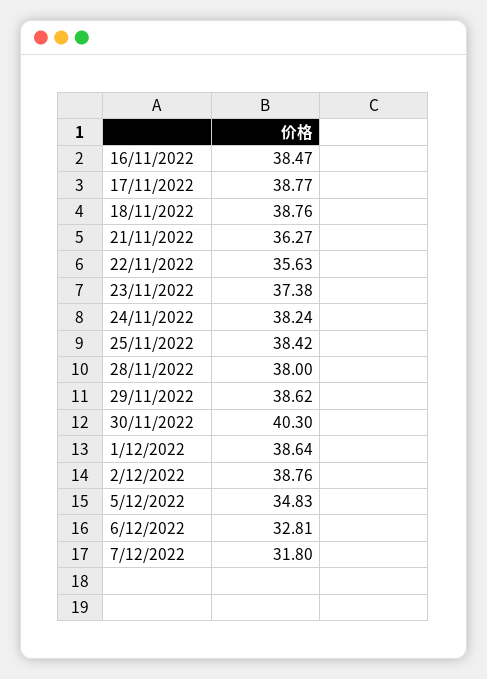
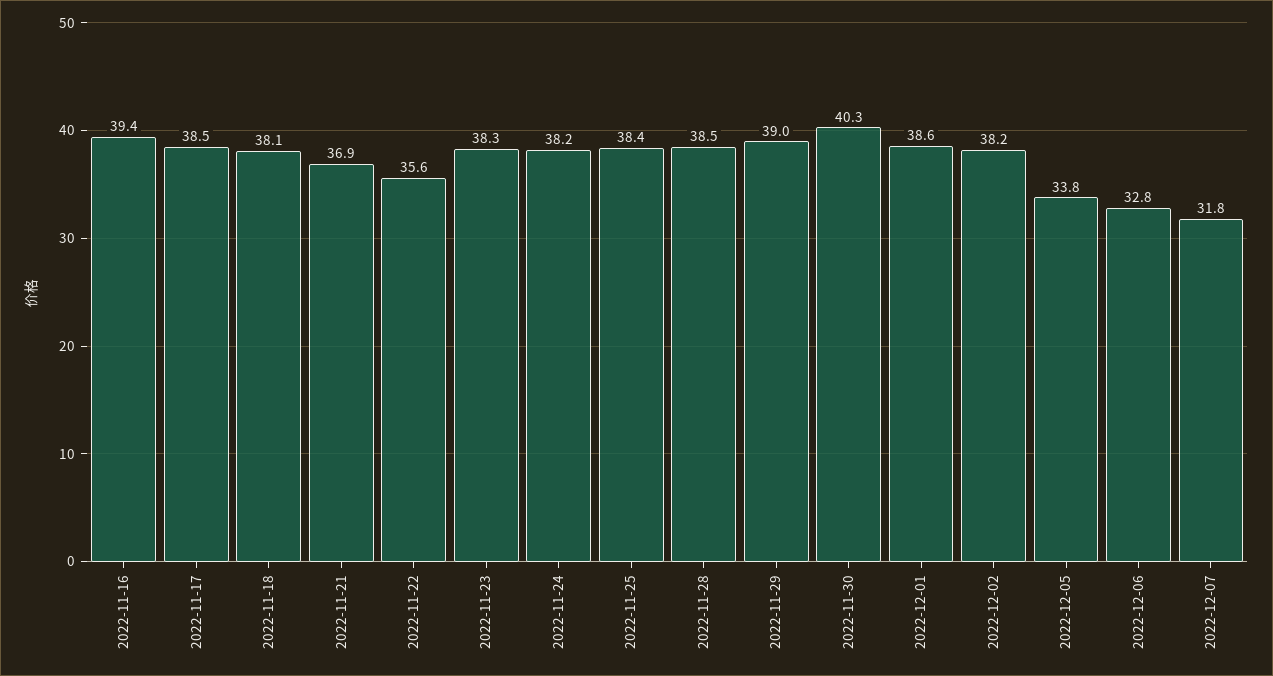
16/11/2022: 38.47 -> 39.4
17/11/2022: 38.77 -> 38.5
18/11/2022: 38.76 -> 38.1
21/11/2022: 36.27 -> 36.9
23/11/2022: 37.38 -> 38.3
28/11/2022: 38 -> 38.5
29/11/2022: 38.62 -> 39
2/12/2022: 38.76 -> 38.2
5/12/2022: 34.83 -> 33.8

